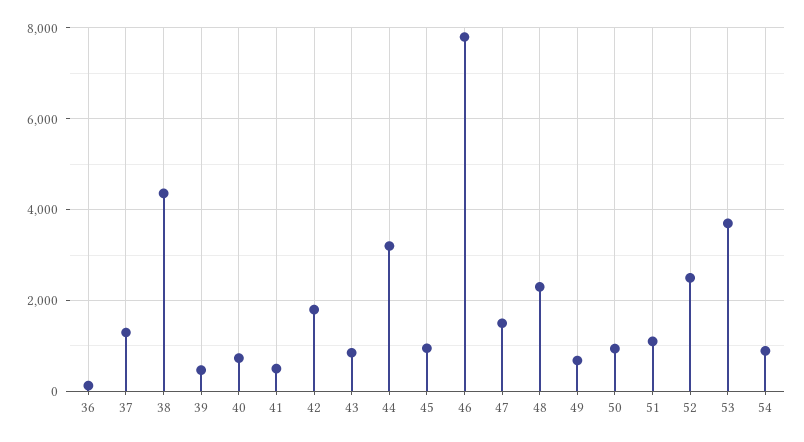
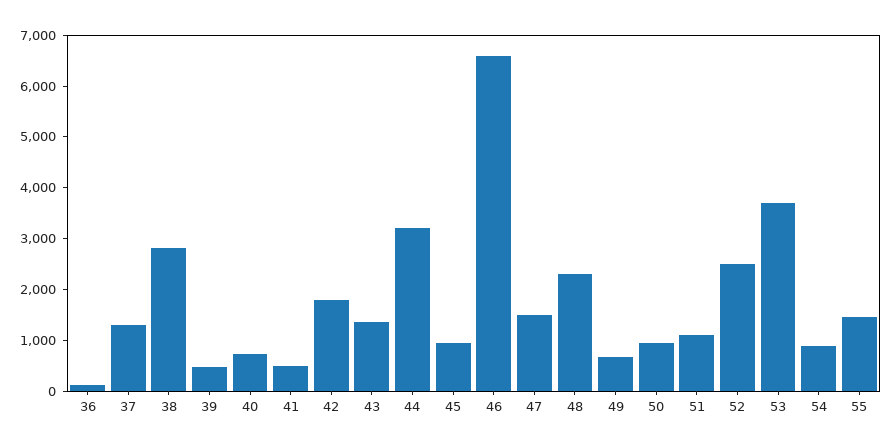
38: 4400 -> 2800
43: 800 -> 1400
46: 7800 -> 6600
55: none -> 1400

